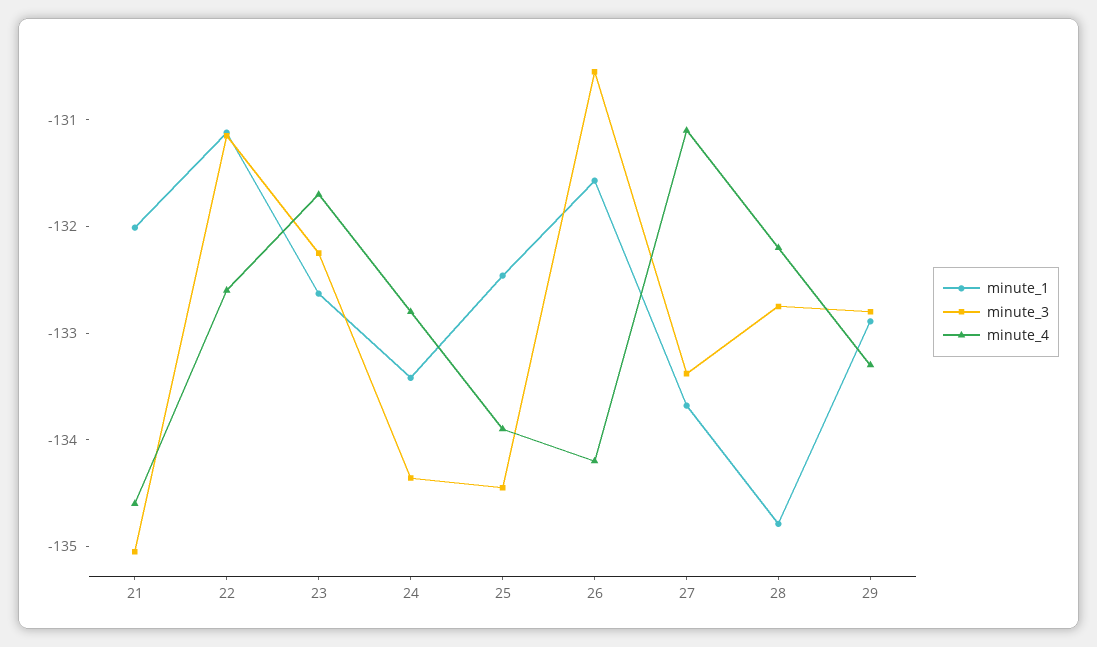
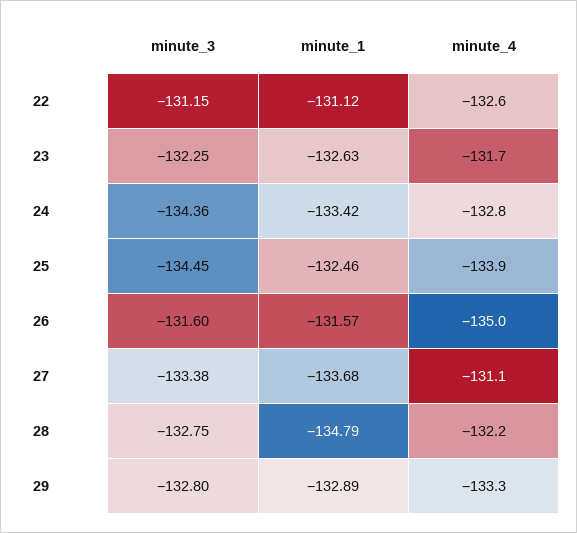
minute_1, 21: -132 -> none
minute_3, 21: -135 -> none
minute_4, 21: -134.6 -> none
minute_3, 26: -130.6 -> -131.6
minute_4, 26: -134.2 -> -135

